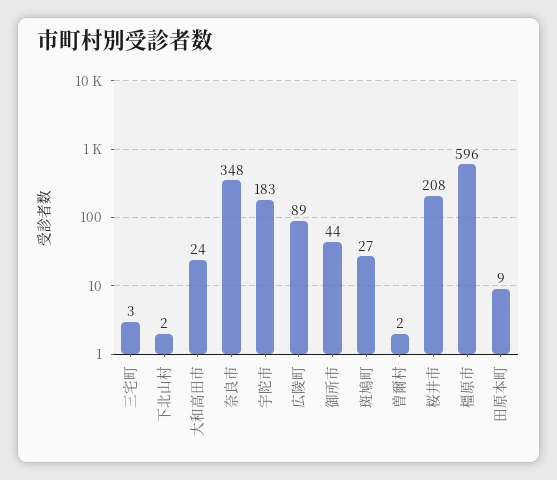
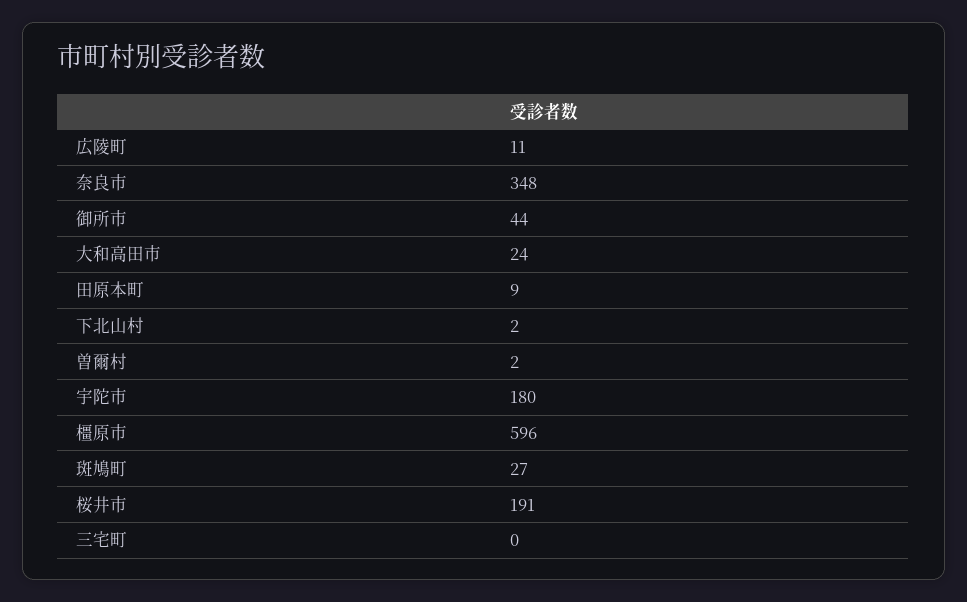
三宅町: 3 -> 0
宇陀市: 183 -> 180
広陵町: 89 -> 11
桜井市: 208 -> 191

